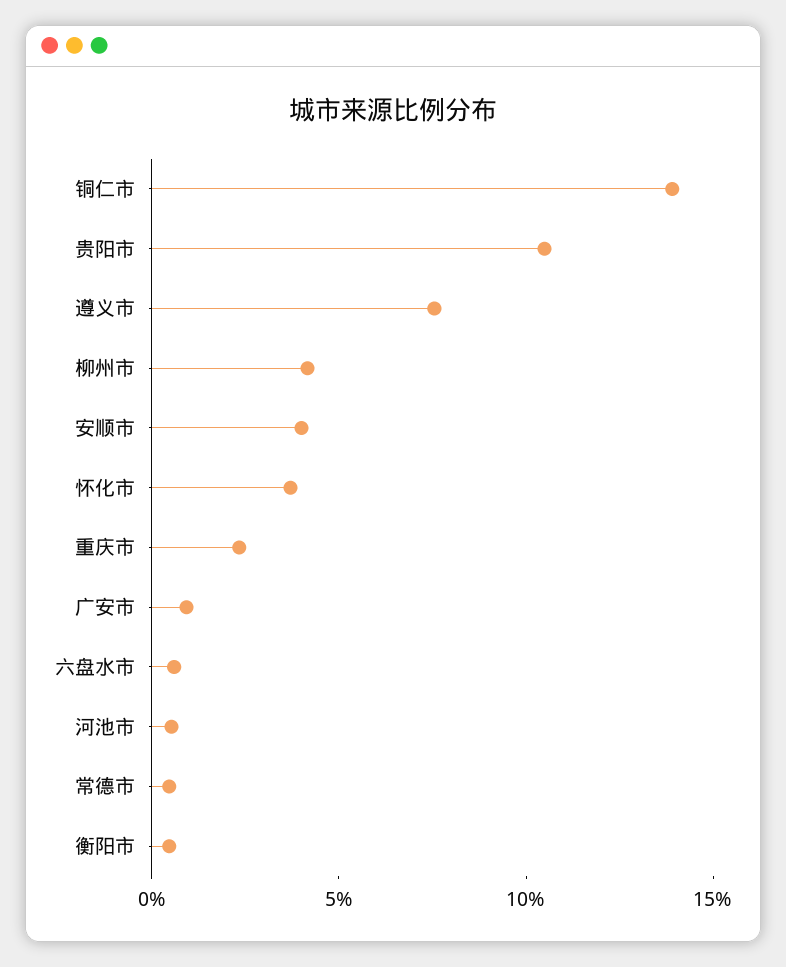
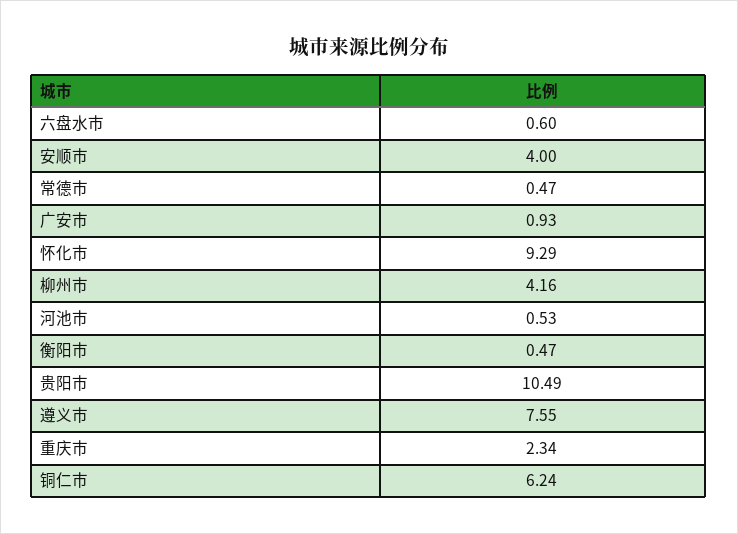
铜仁市: 14 -> 6.24
怀化市: 4 -> 9.29

